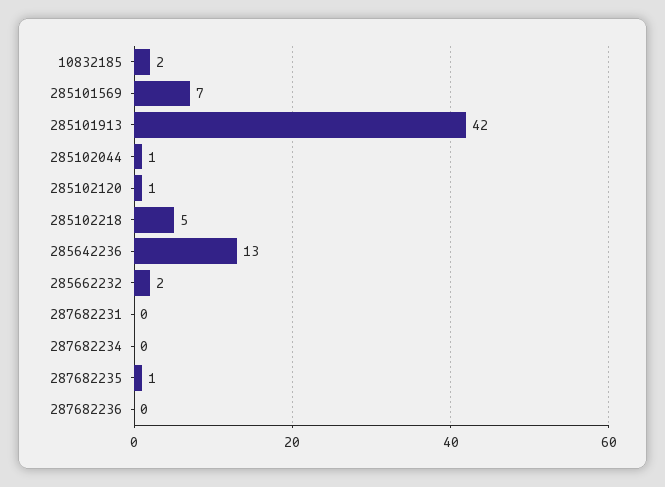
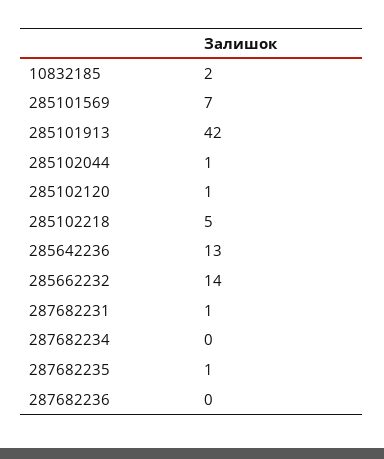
285662232: 2 -> 14
287682231: 0 -> 1

